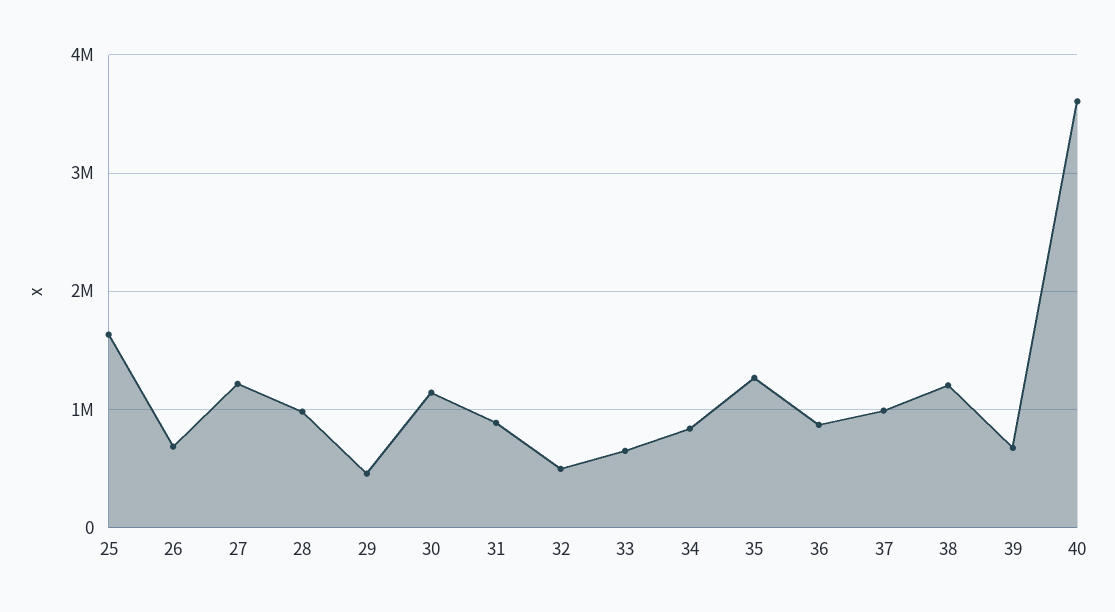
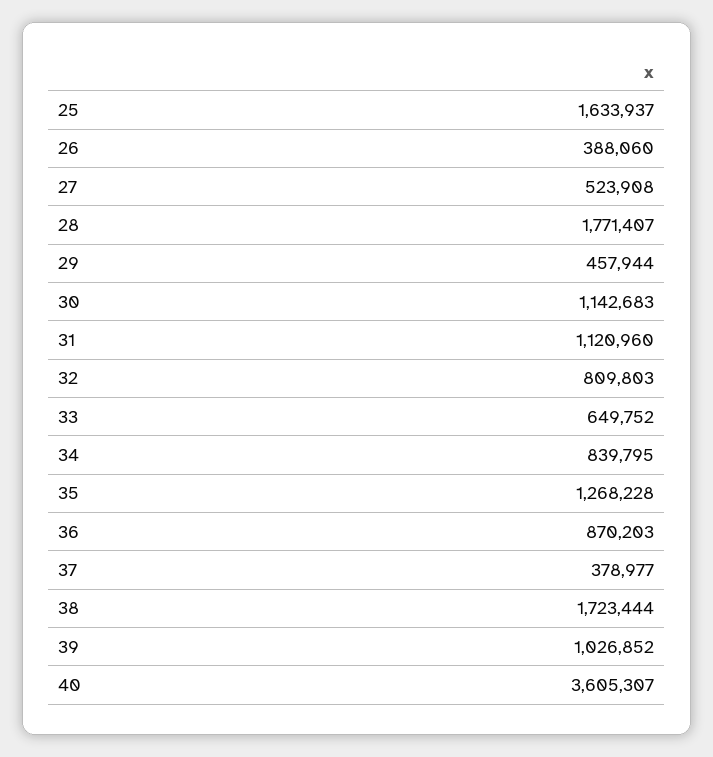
26: 700000 -> 388060
27: 1200000 -> 523908
28: 1000000 -> 1771407
31: 900000 -> 1120960
32: 500000 -> 809803
37: 1000000 -> 378977
38: 1200000 -> 1723444
39: 700000 -> 1026852

